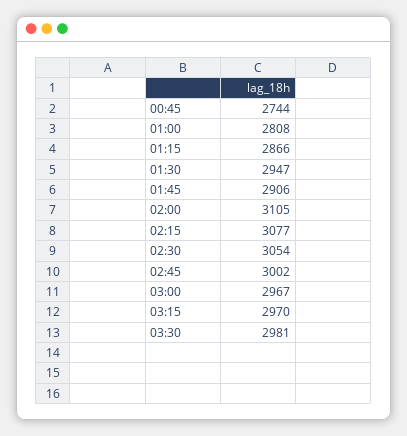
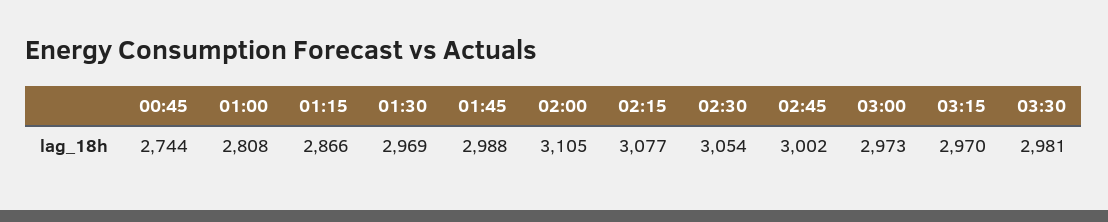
01:30: 2947 -> 2969
01:45: 2906 -> 2988
03:00: 2967 -> 2973

